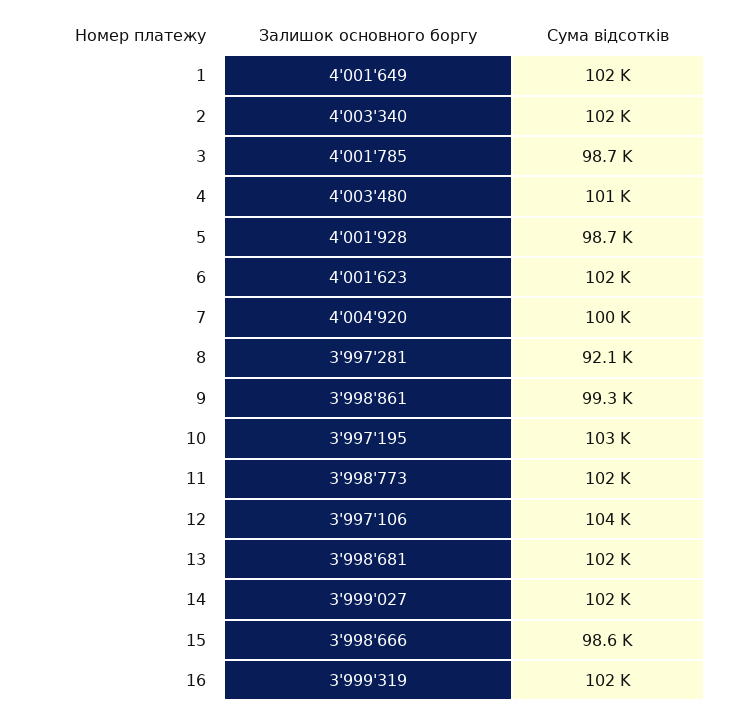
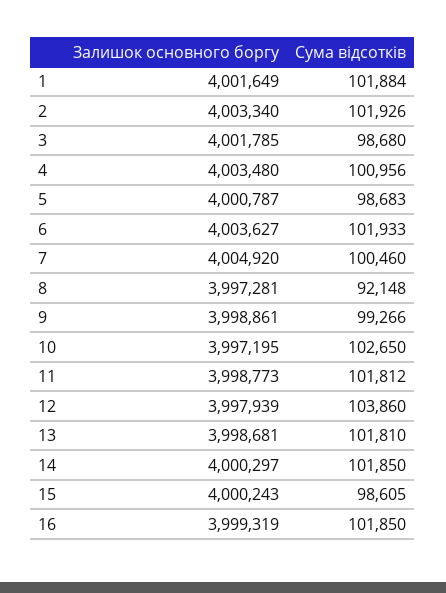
Залишок основного боргу, 5: 4001928 -> 4000787
Залишок основного боргу, 6: 4001623 -> 4003627
Залишок основного боргу, 12: 3997106 -> 3997939
Залишок основного боргу, 14: 3999027 -> 4000297
Залишок основного боргу, 15: 3998666 -> 4000243

